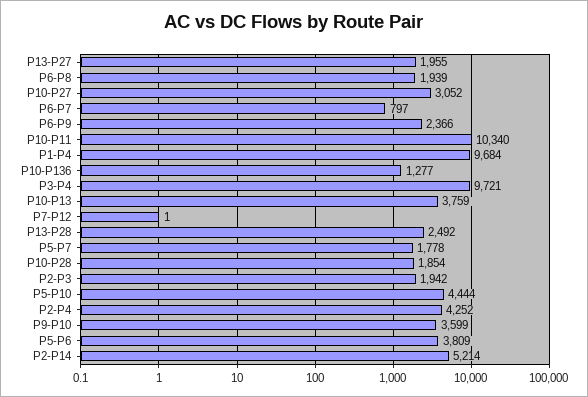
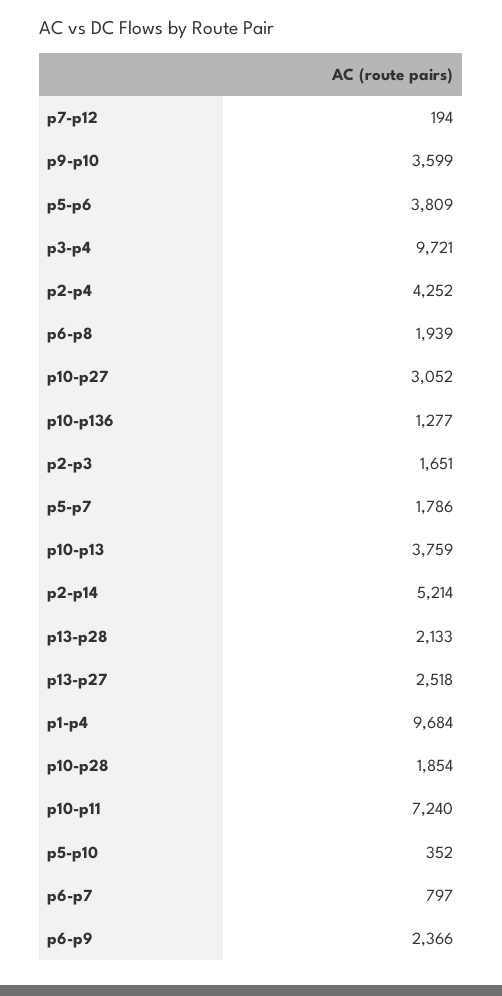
P13-P27: 1955 -> 2518
P10-P11: 10340 -> 7240
P7-P12: 1 -> 194
P13-P28: 2492 -> 2133
P5-P7: 1778 -> 1786
P2-P3: 1942 -> 1651
P5-P10: 4444 -> 352

